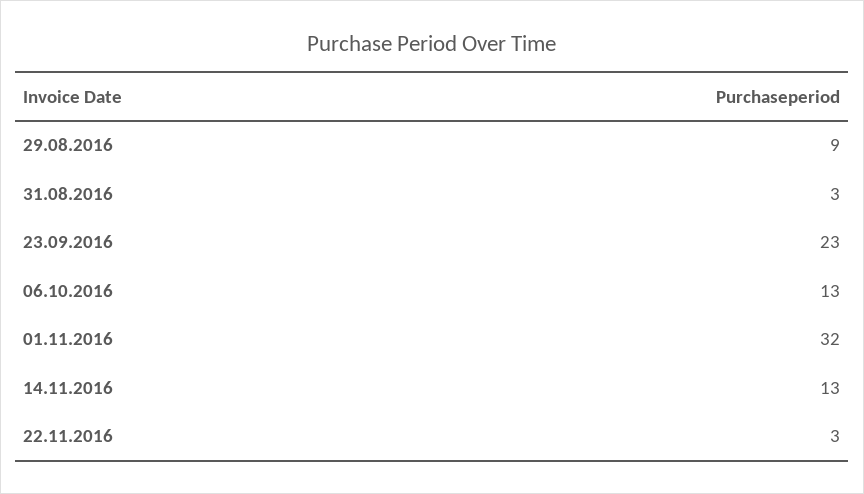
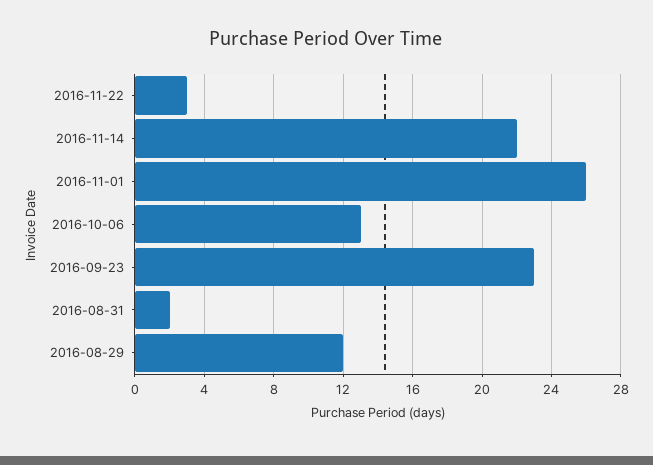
29.08.2016: 9 -> 12
31.08.2016: 3 -> 2
01.11.2016: 32 -> 26
14.11.2016: 13 -> 22

